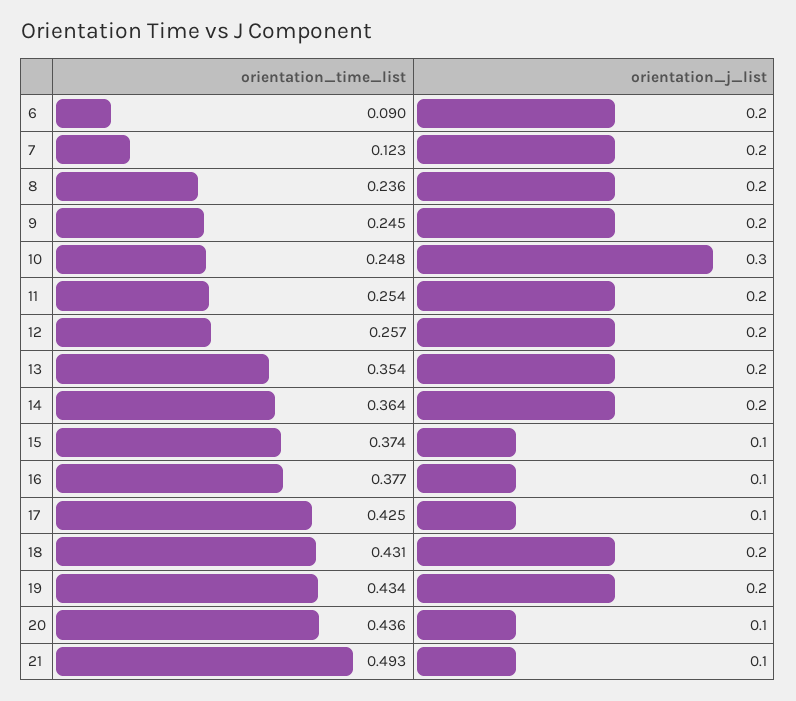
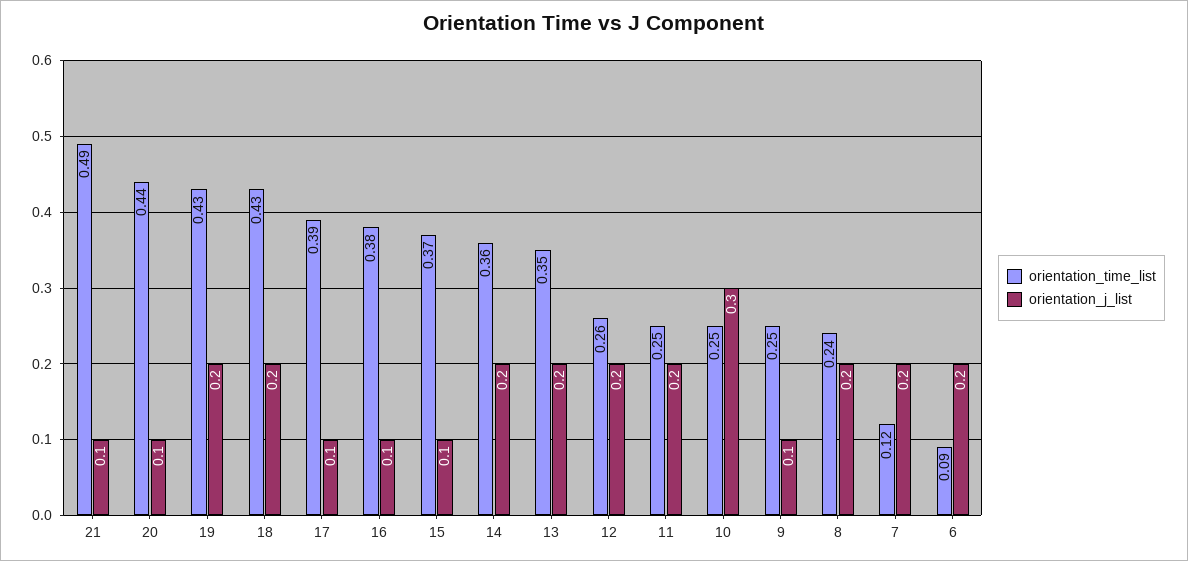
orientation_j_list, 9: 0.2 -> 0.1
orientation_time_list, 17: 0.425 -> 0.39

